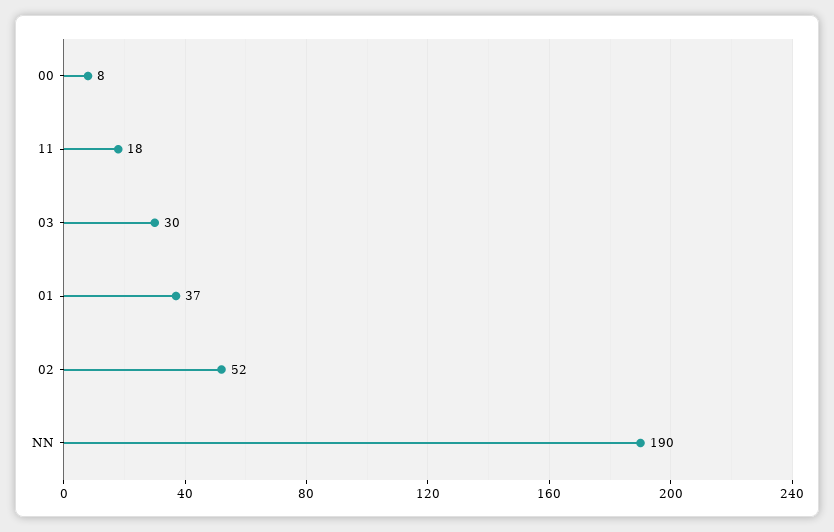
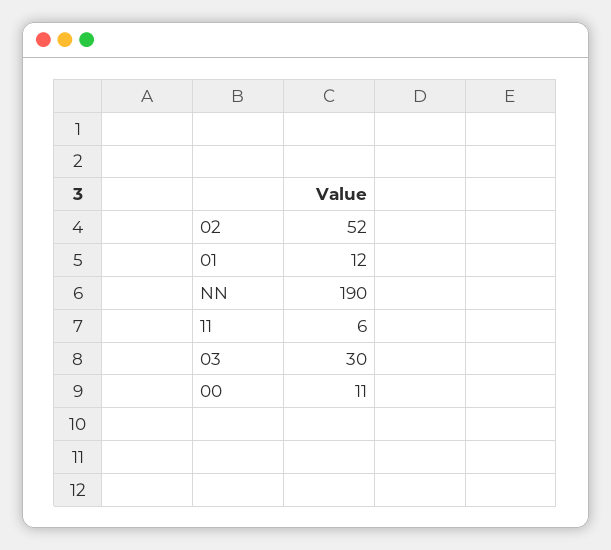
00: 8 -> 11
11: 18 -> 6
01: 37 -> 12

